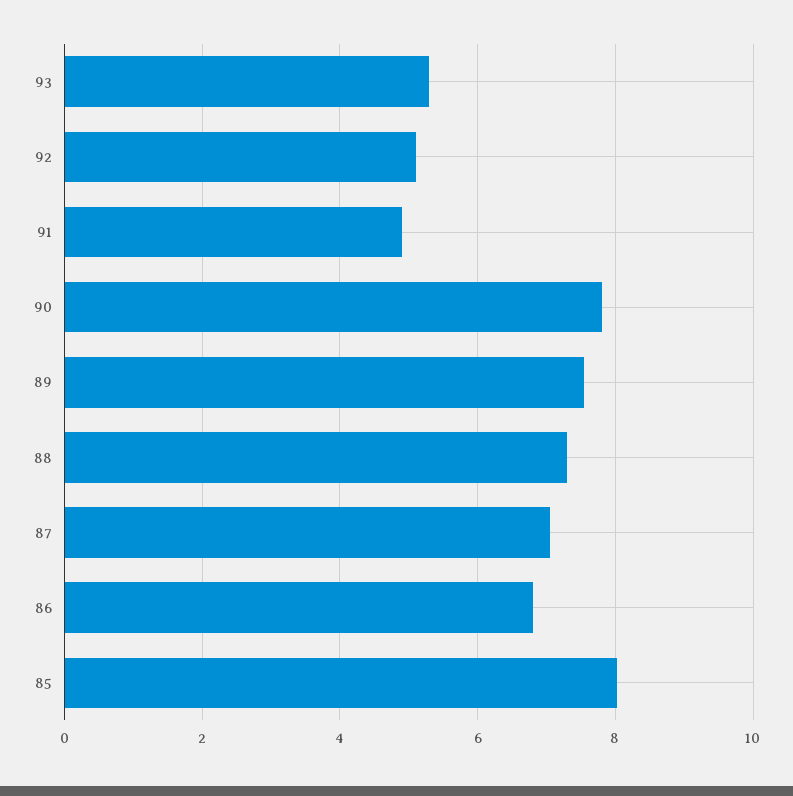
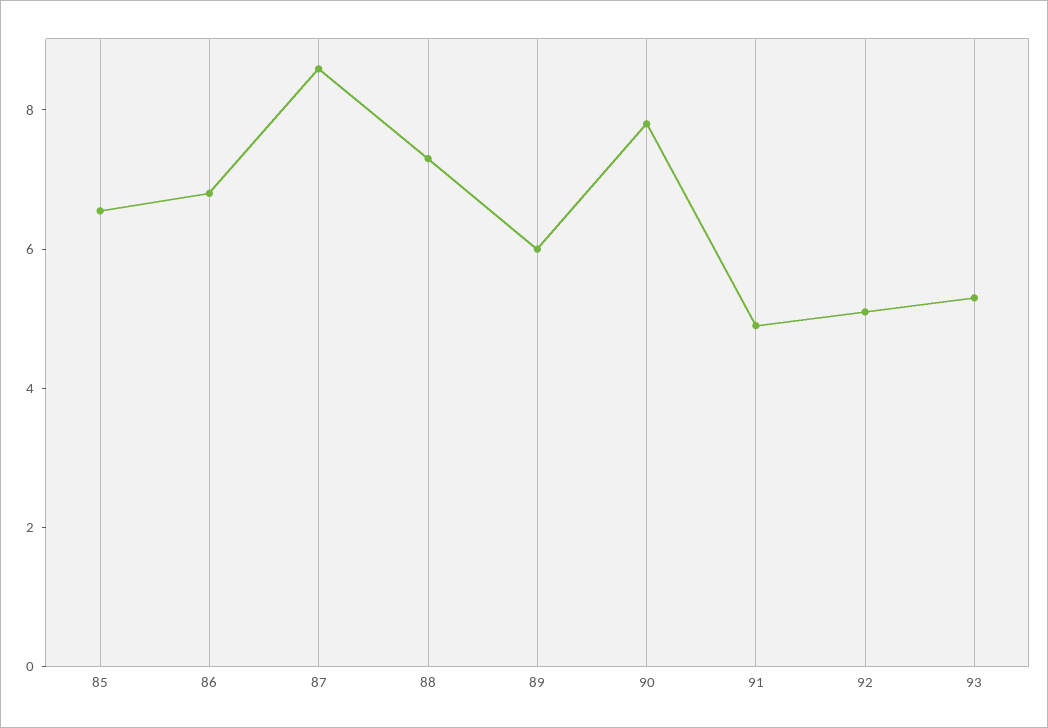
89: 7.6 -> 6
87: 7 -> 8.5
85: 8 -> 6.5

